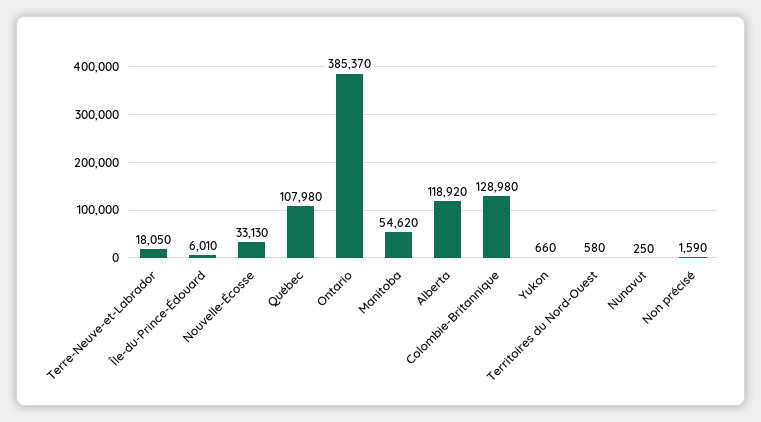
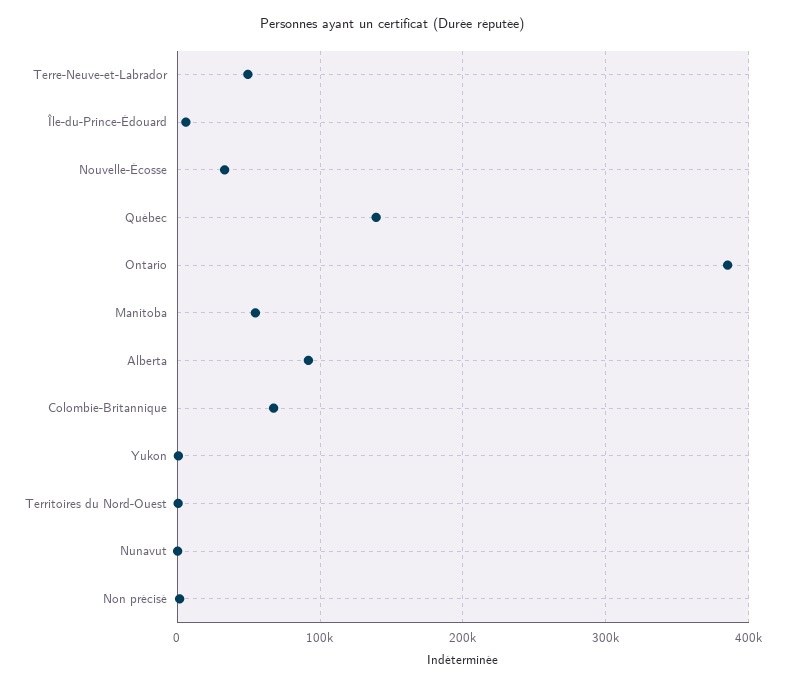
Terre-Neuve-et-Labrador: 18050 -> 50000
Québec: 107980 -> 140000
Alberta: 118920 -> 90000
Colombie-Britannique: 128980 -> 70000

